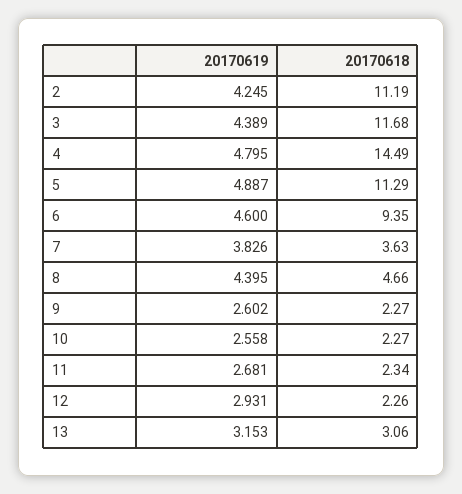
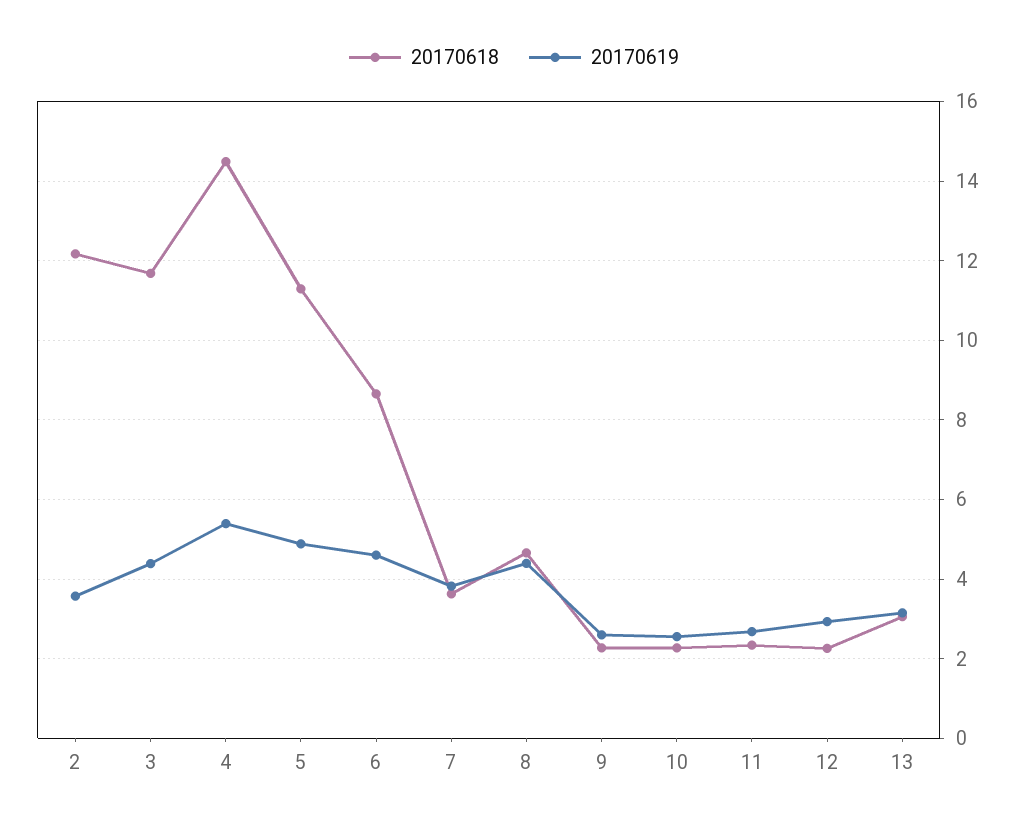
20170619, 2: 4.245 -> 3.6
20170618, 2: 11.19 -> 12.2
20170619, 4: 4.795 -> 5.4
20170618, 6: 9.35 -> 8.6

